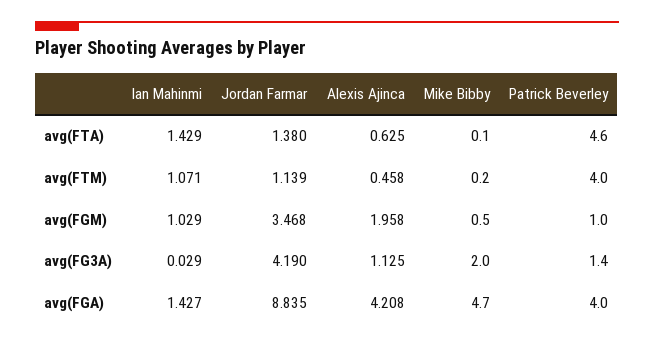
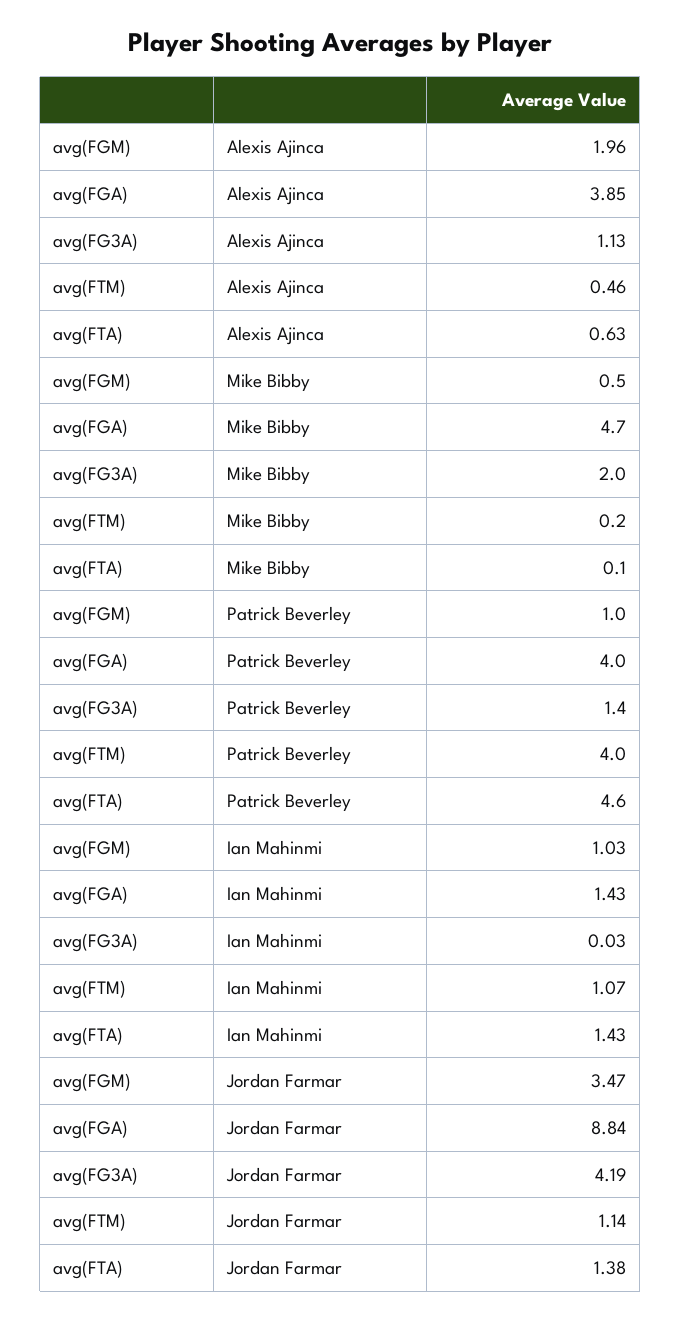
Alexis Ajinca, avg(FGA): 4.208 -> 3.85

